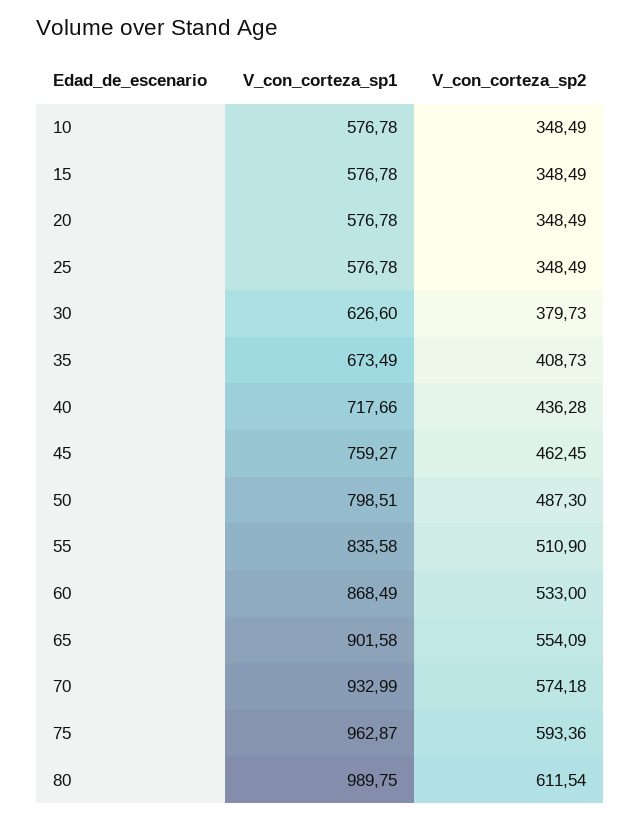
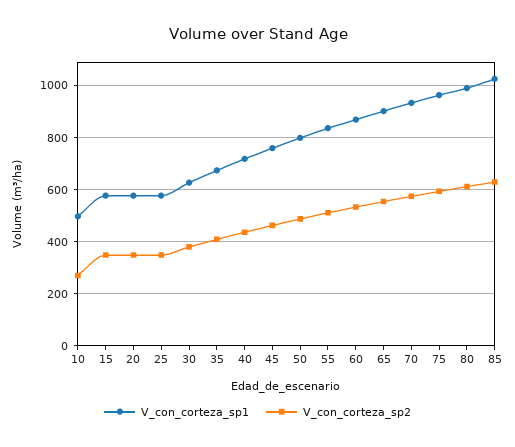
V_con_corteza_sp1, 10: 576.78 -> 500
V_con_corteza_sp2, 10: 348.49 -> 275
V_con_corteza_sp1, 85: none -> 1025
V_con_corteza_sp2, 85: none -> 625

